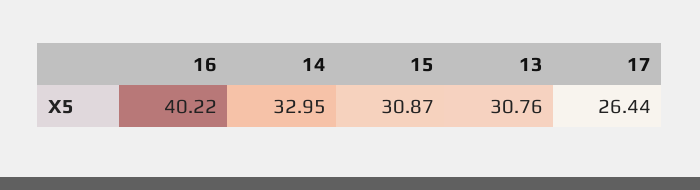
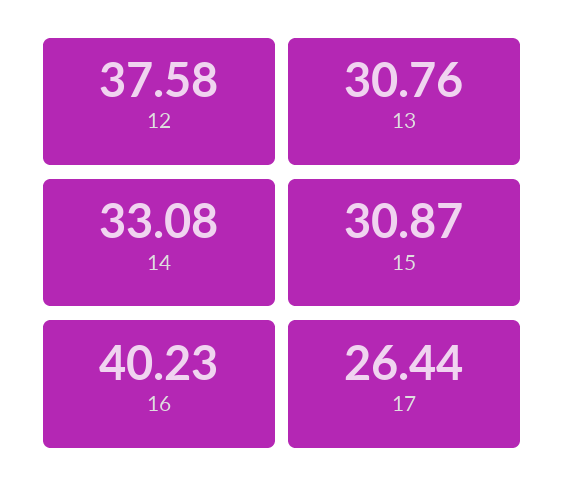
16: 40.22 -> 40.23
14: 32.95 -> 33.08
12: none -> 37.58

